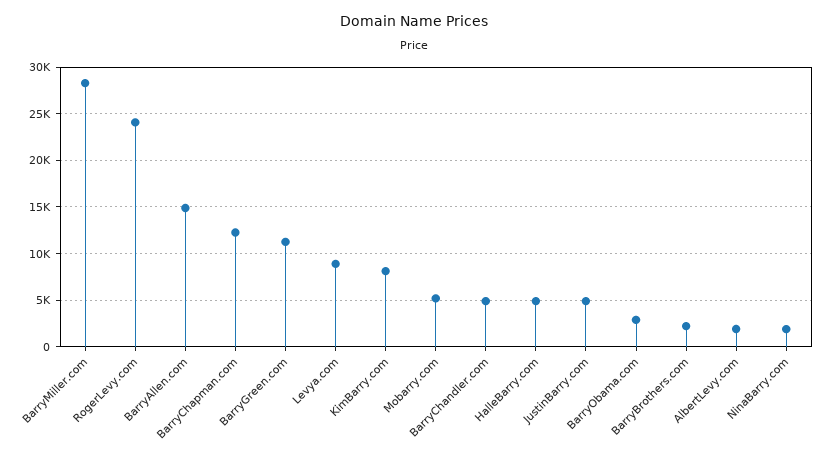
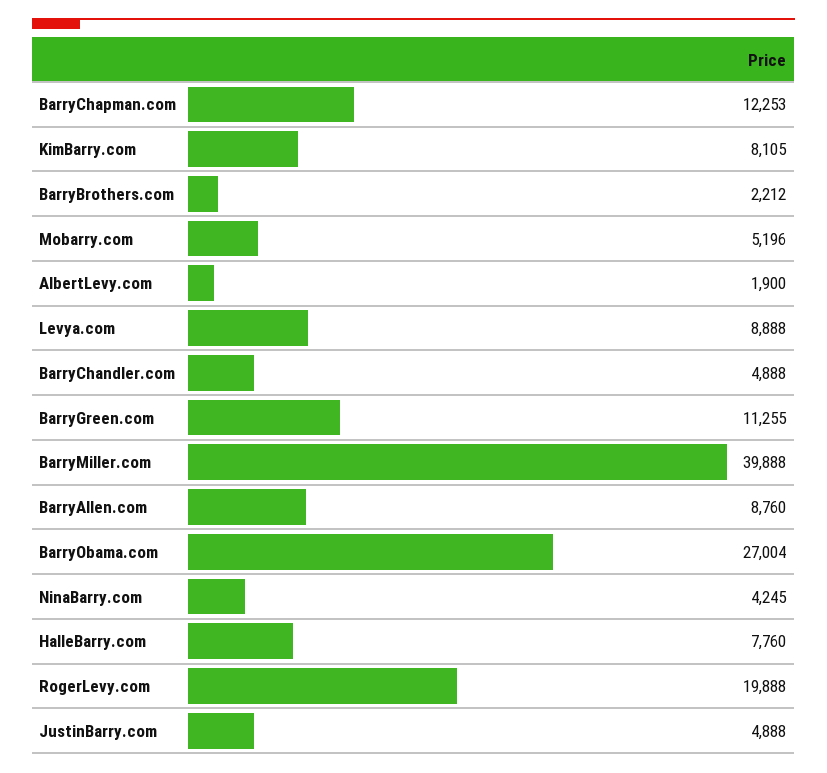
BarryMiller.com: 28000 -> 39888
RogerLevy.com: 24000 -> 19888
BarryAllen.com: 15000 -> 8760
HalleBarry.com: 5000 -> 7760
BarryObama.com: 3000 -> 27004
NinaBarry.com: 2000 -> 4245

